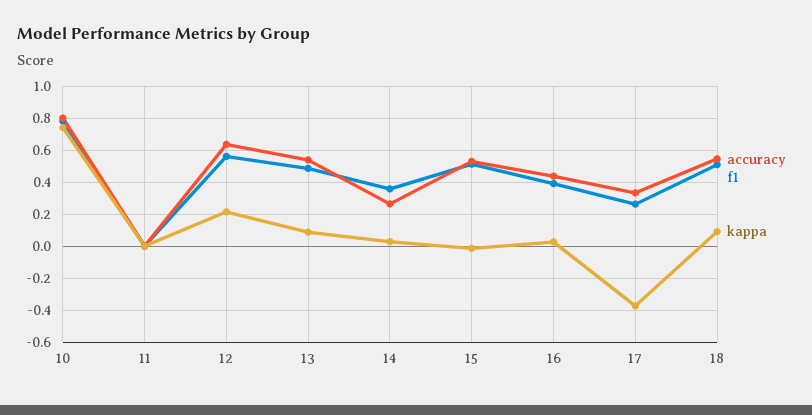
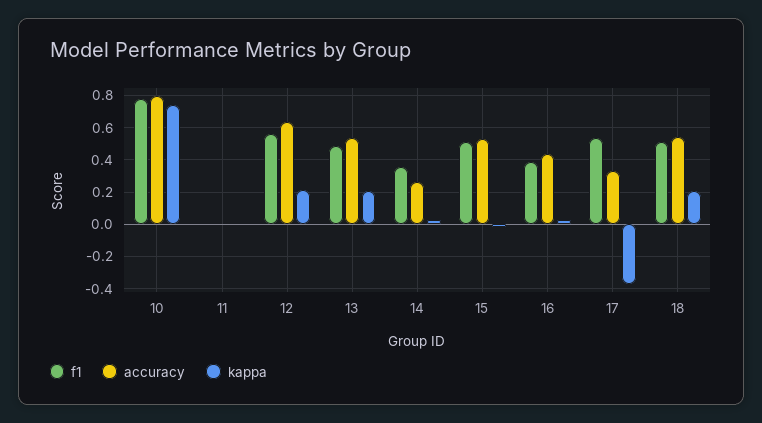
kappa, 13: 0.1 -> 0.2
f1, 17: 0.25 -> 0.55
kappa, 18: 0.1 -> 0.2

